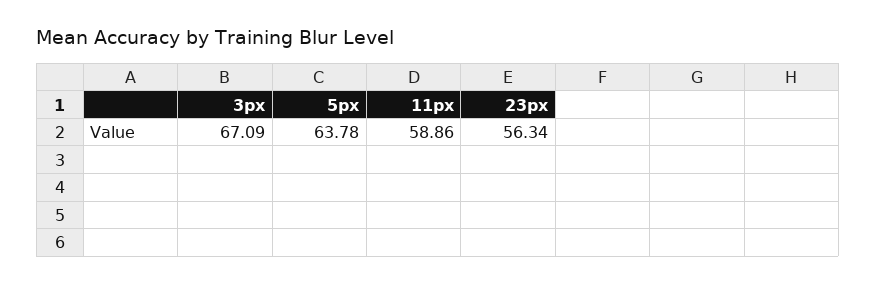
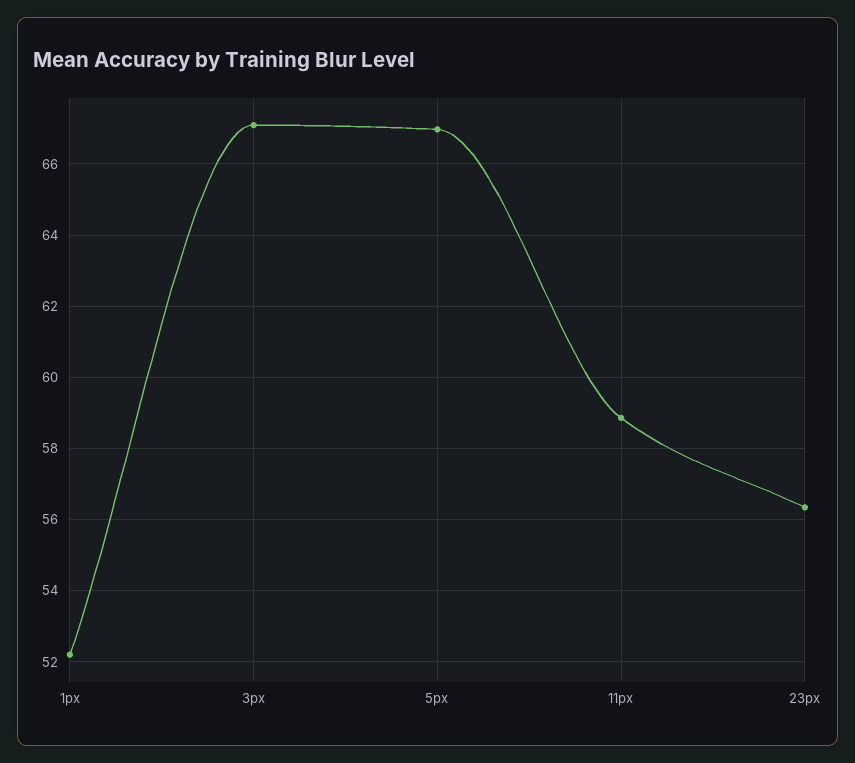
5px: 63.78 -> 67
1px: none -> 52.2

